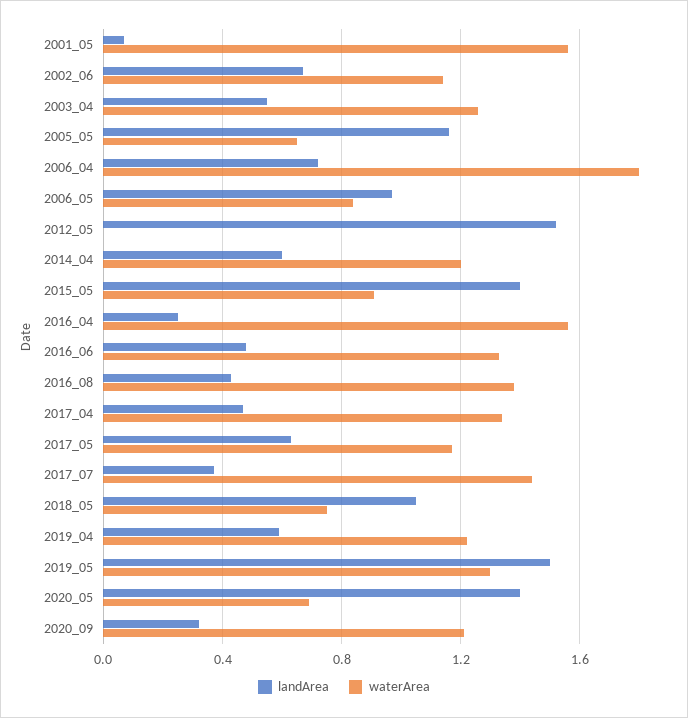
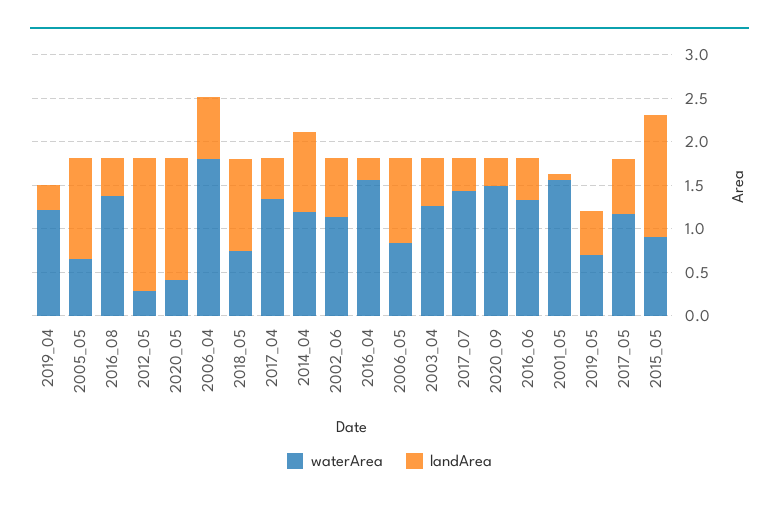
waterArea, 2012_05: 0 -> 0.3
landArea, 2014_04: 0.6 -> 0.9
landArea, 2019_04: 0.6 -> 0.3
landArea, 2019_05: 1.5 -> 0.5
waterArea, 2019_05: 1.3 -> 0.7
waterArea, 2020_05: 0.7 -> 0.4
waterArea, 2020_09: 1.2 -> 1.5

